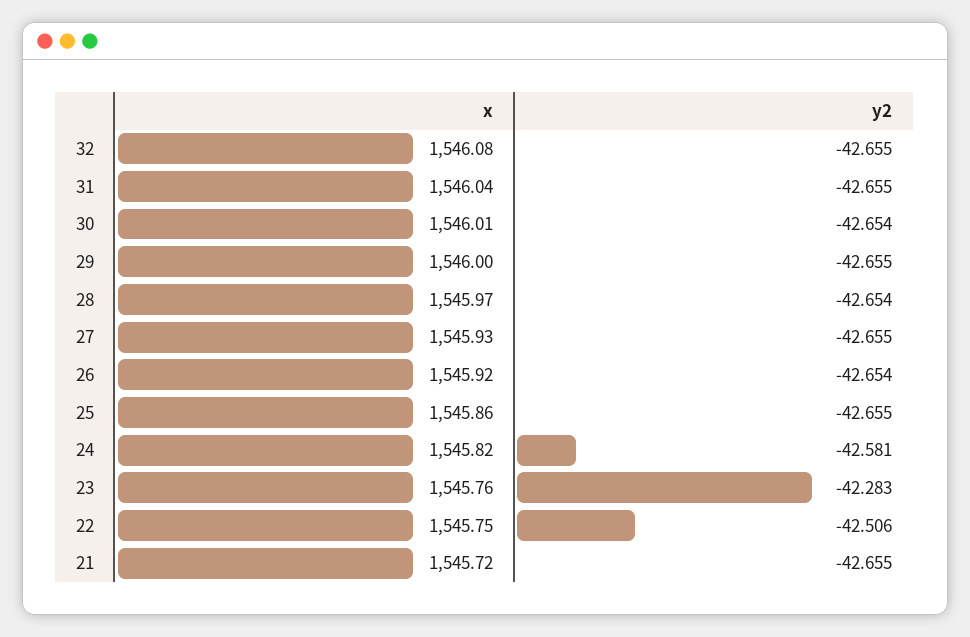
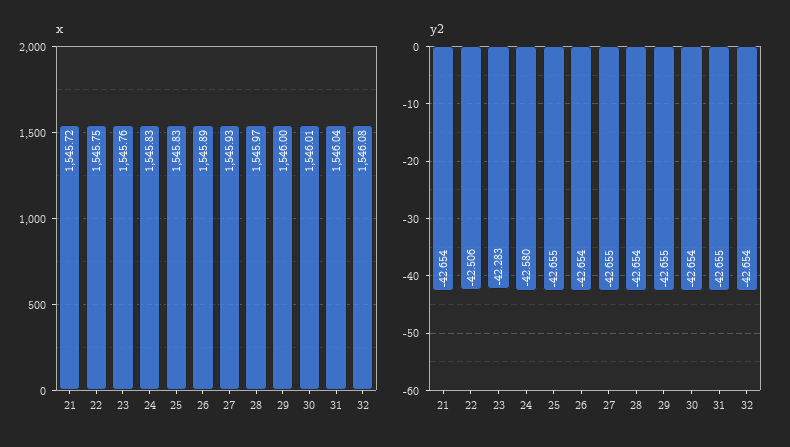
y2, 32: -42.655 -> -42.654
x, 26: 1545.92 -> 1545.89
x, 25: 1545.86 -> 1545.83
x, 24: 1545.82 -> 1545.83
y2, 24: -42.581 -> -42.58
y2, 21: -42.655 -> -42.654

